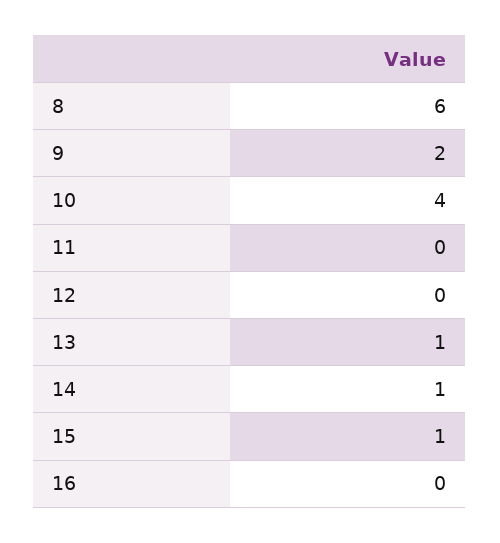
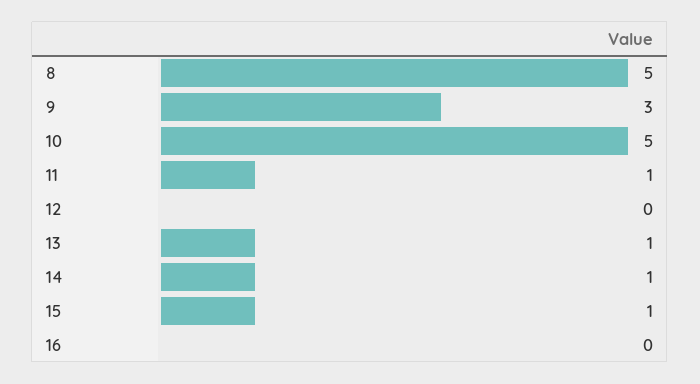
8: 6 -> 5
9: 2 -> 3
10: 4 -> 5
11: 0 -> 1

